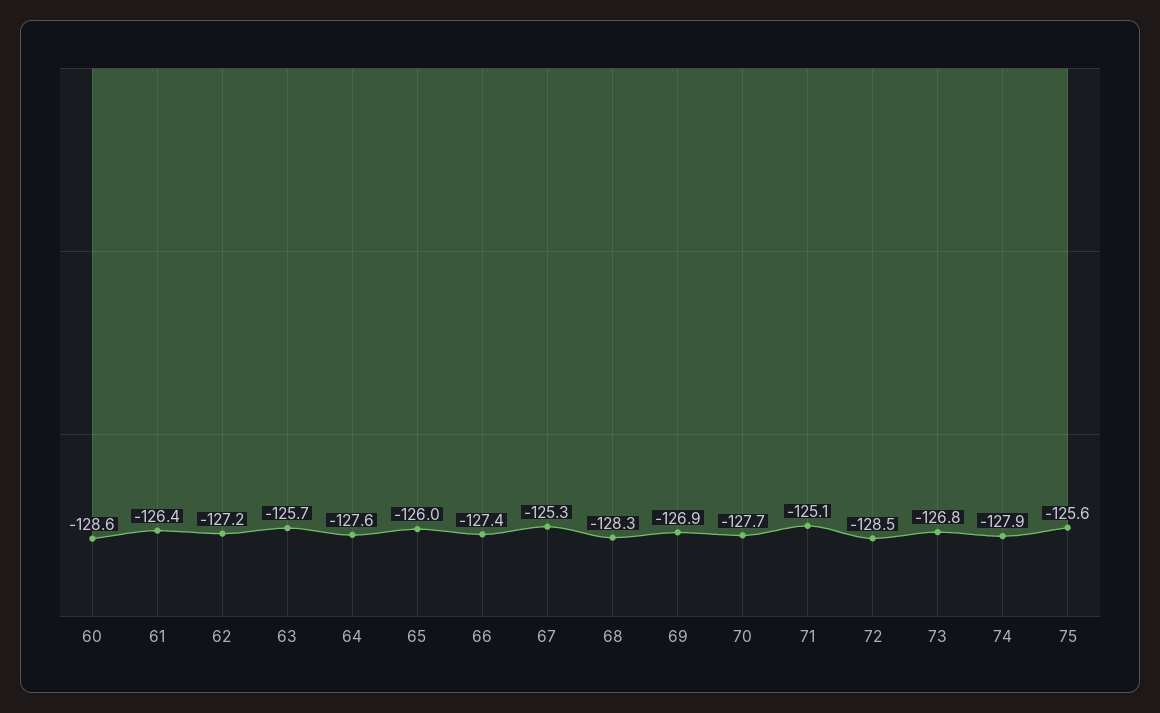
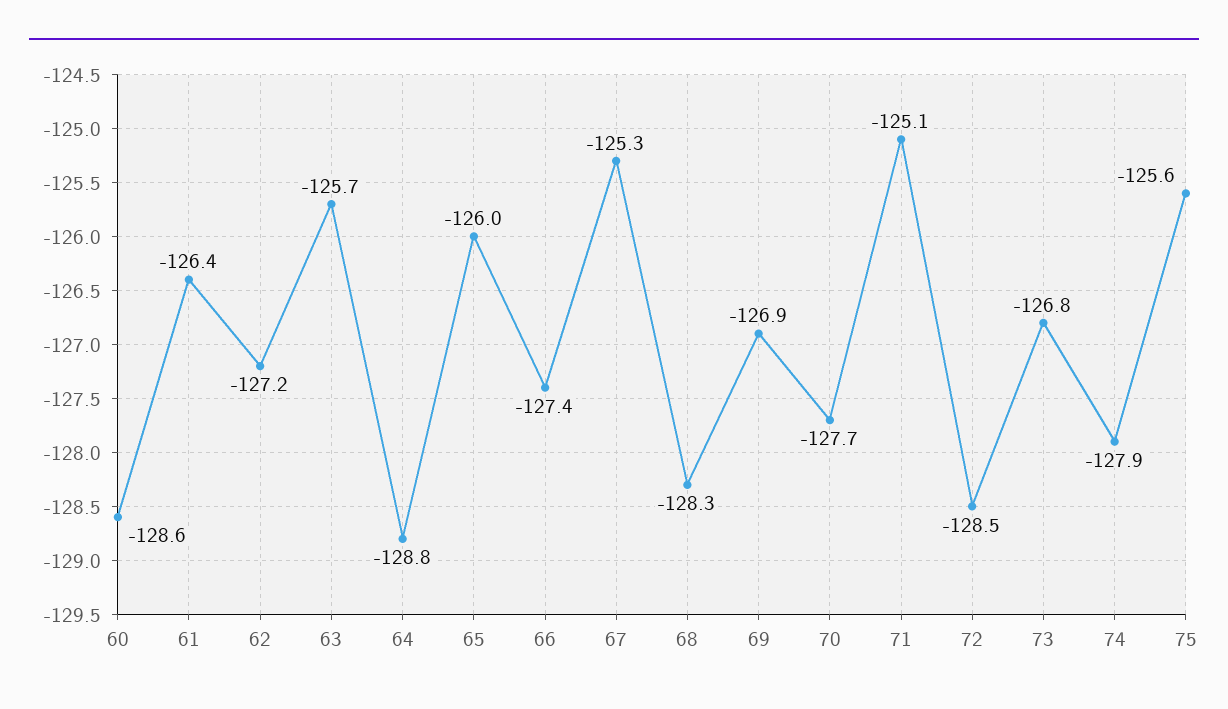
64: -127.6 -> -128.8

